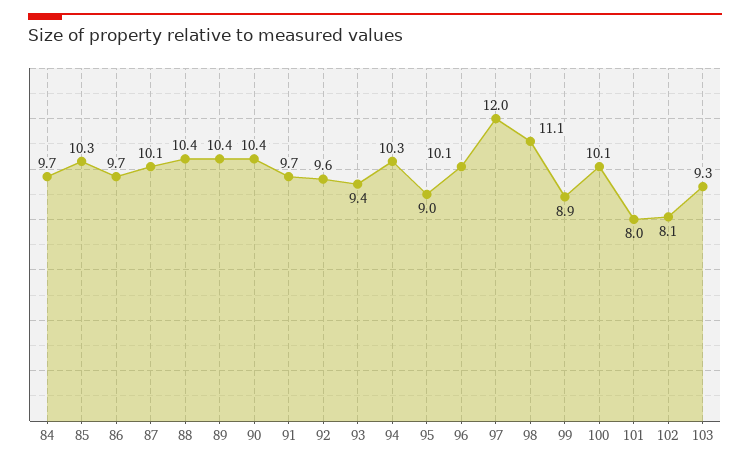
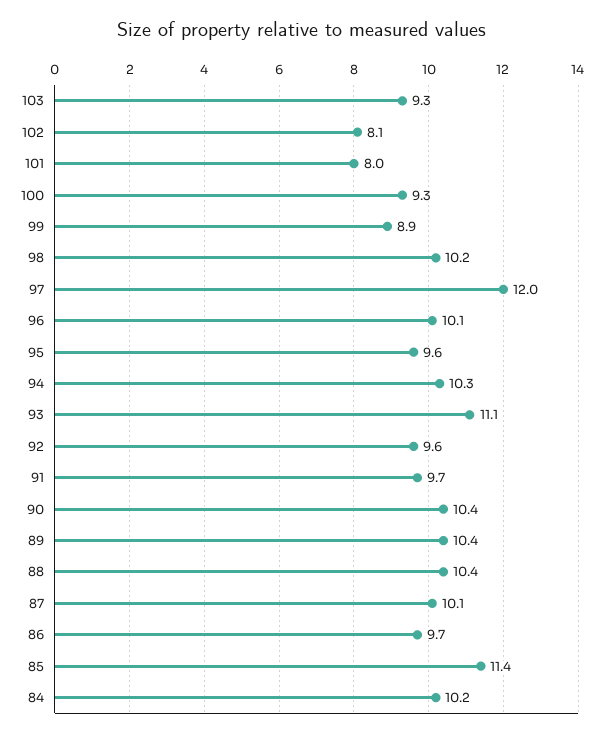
84: 9.7 -> 10.2
85: 10.3 -> 11.4
93: 9.4 -> 11.1
95: 9 -> 9.6
98: 11.1 -> 10.2
100: 10.1 -> 9.3

